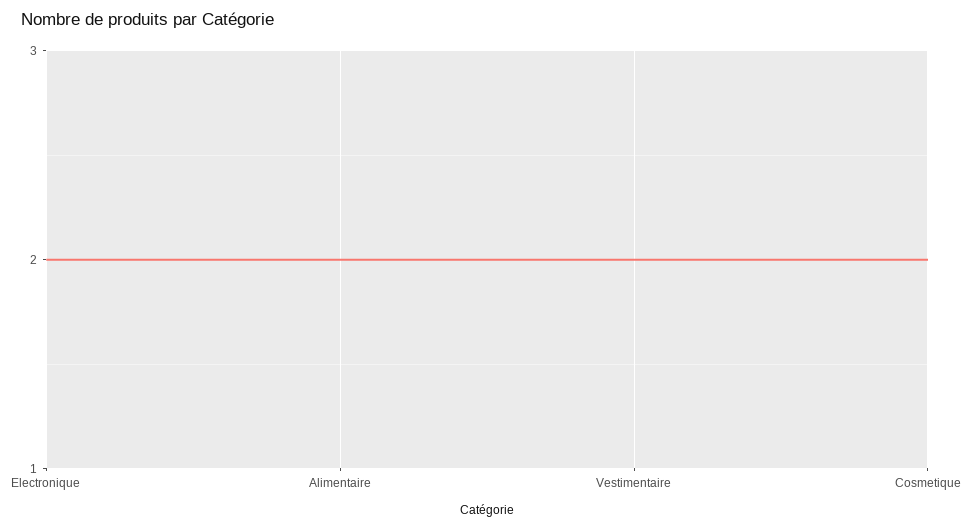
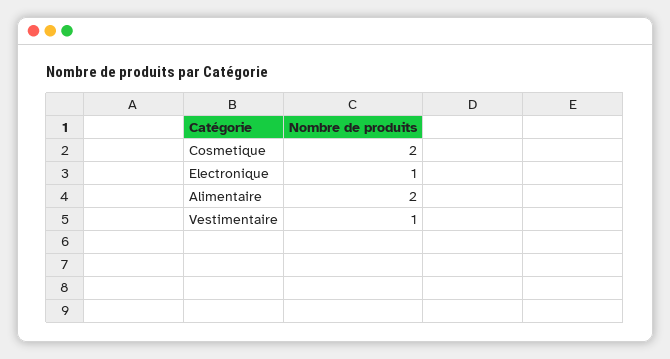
Electronique: 2 -> 1
Vestimentaire: 2 -> 1

